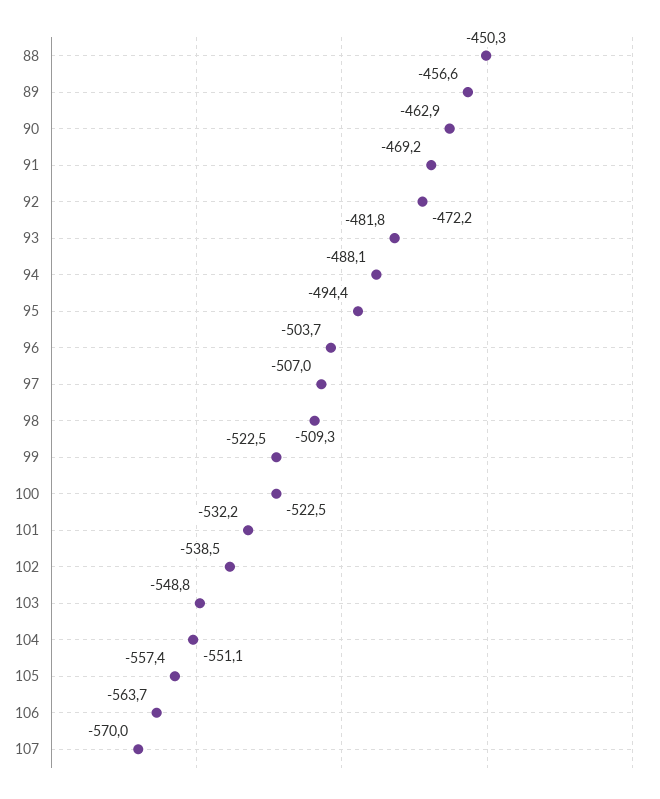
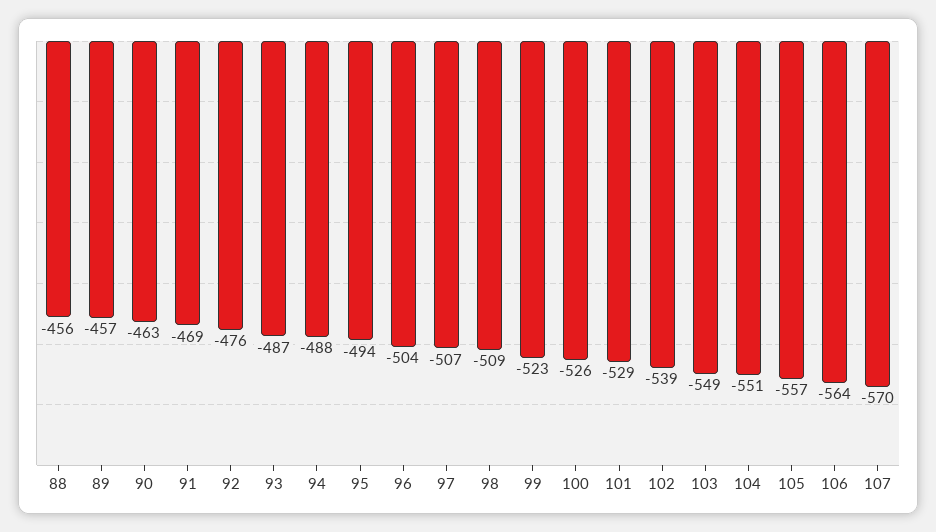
88: -450.3 -> -456
92: -472.2 -> -476
93: -481.8 -> -487
100: -522.5 -> -526
101: -532.2 -> -529

